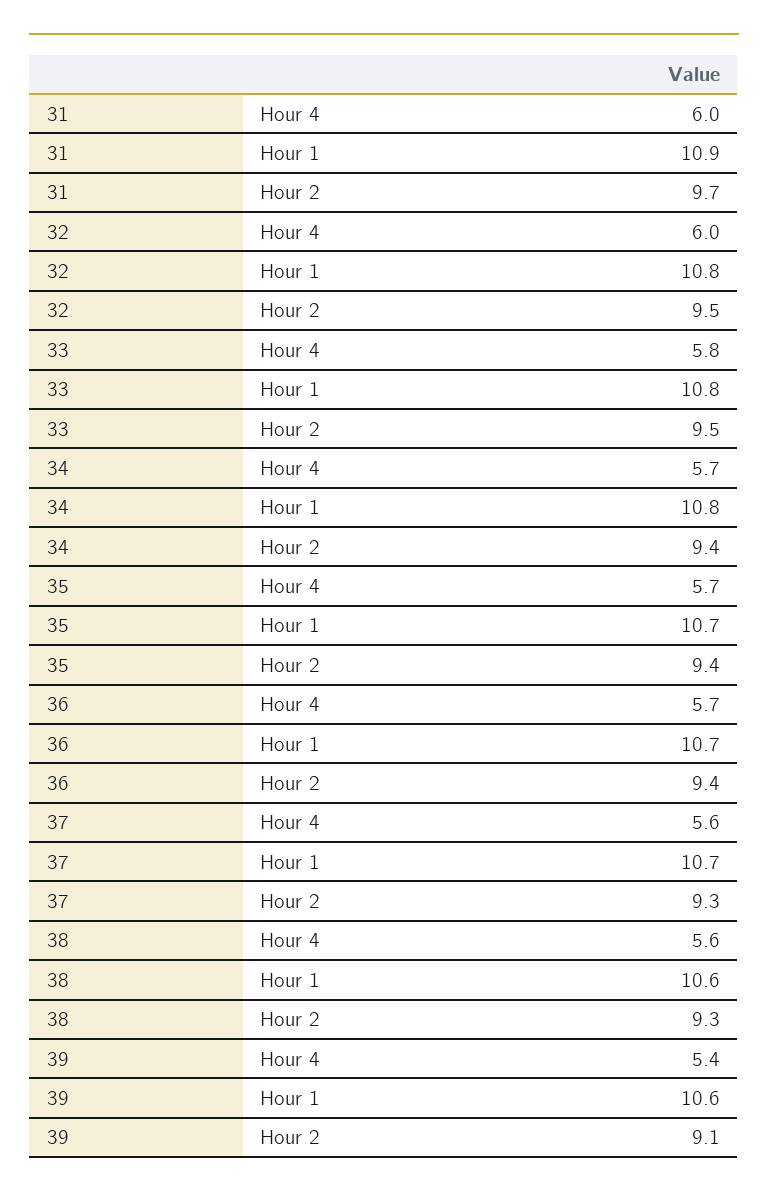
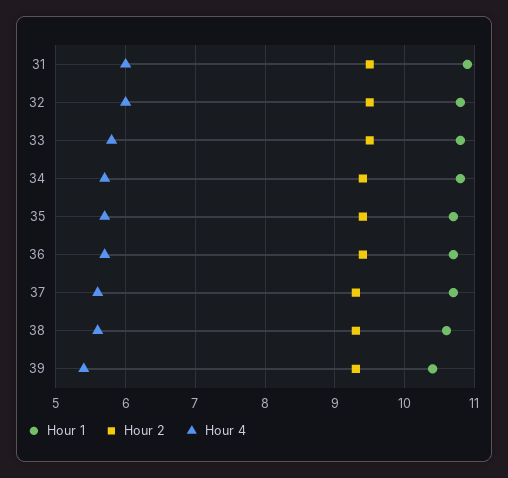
Hour 2, 31: 9.7 -> 9.5
Hour 1, 39: 10.6 -> 10.4
Hour 2, 39: 9.1 -> 9.3

